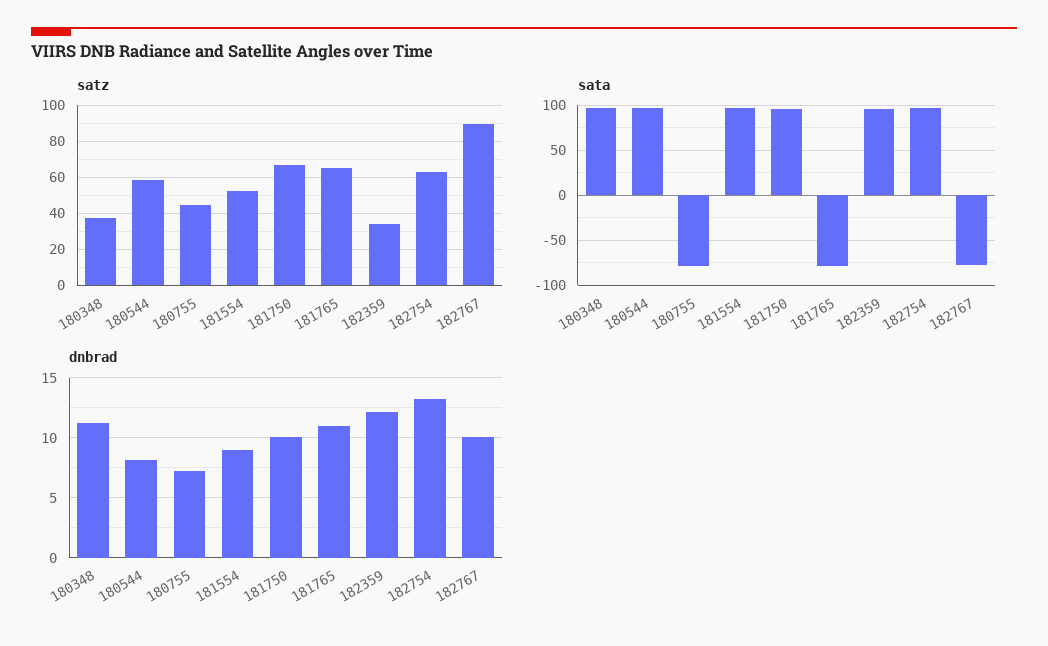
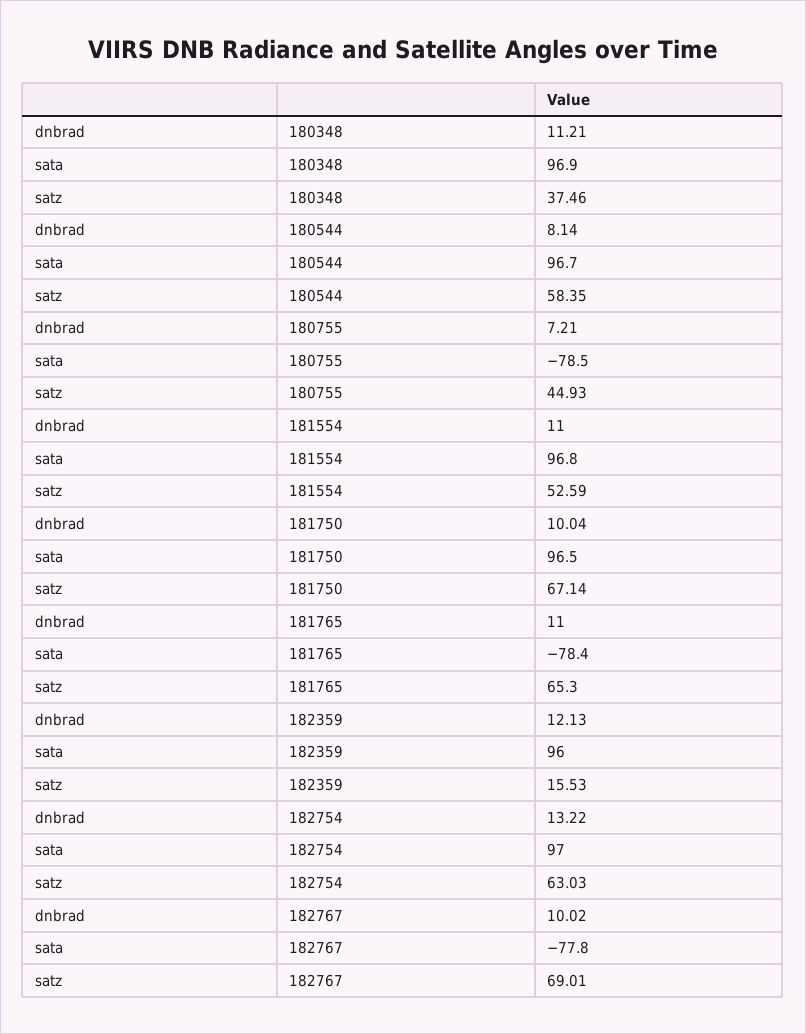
satz, 182359: 35 -> 15.53
satz, 182767: 90 -> 69.01
dnbrad, 181554: 9 -> 11

